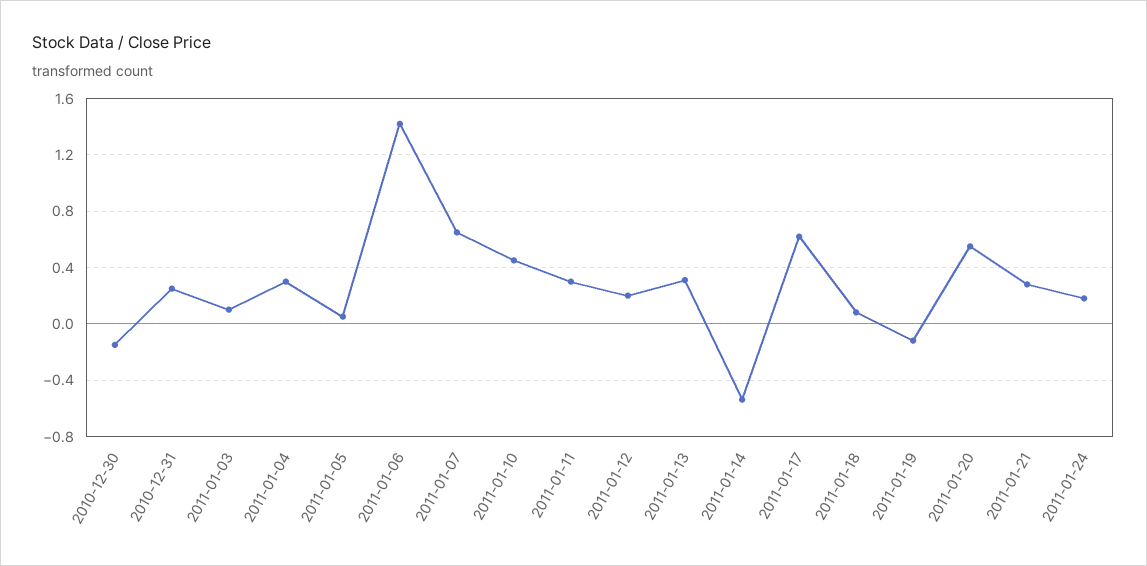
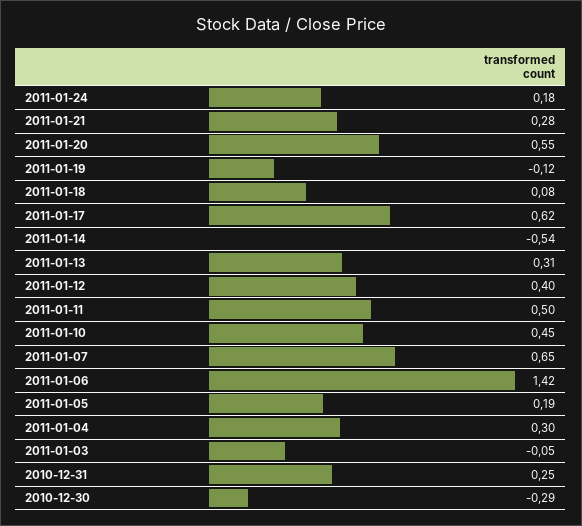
2010-12-30: -0.15 -> -0.29
2011-01-03: 0.1 -> -0.05
2011-01-05: 0.05 -> 0.19
2011-01-11: 0.3 -> 0.5
2011-01-12: 0.2 -> 0.4

